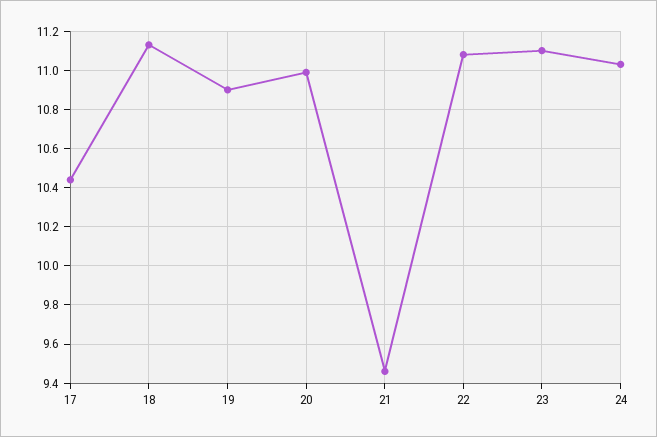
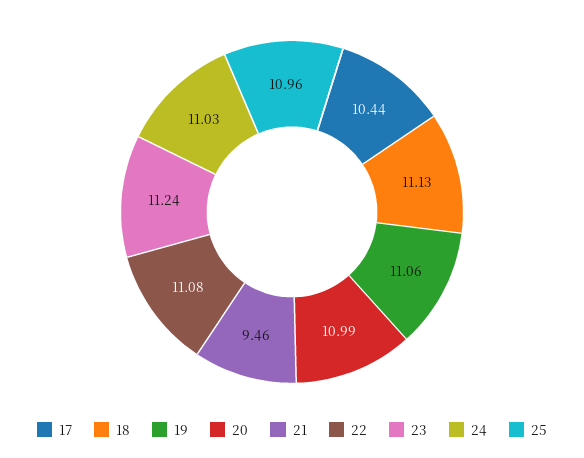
19: 10.9 -> 11.06
23: 11.1 -> 11.24
25: none -> 10.96

